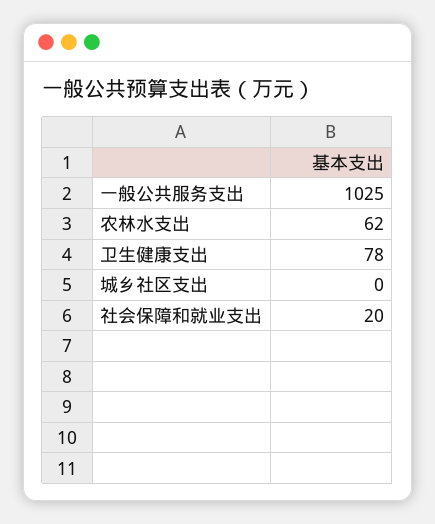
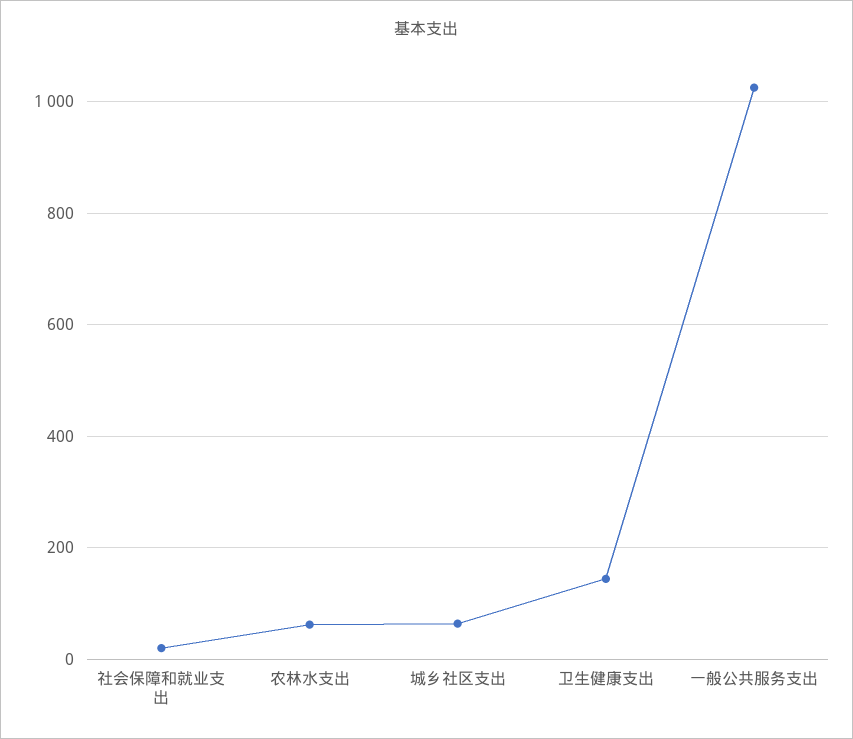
卫生健康支出: 78 -> 140
城乡社区支出: 0 -> 60

